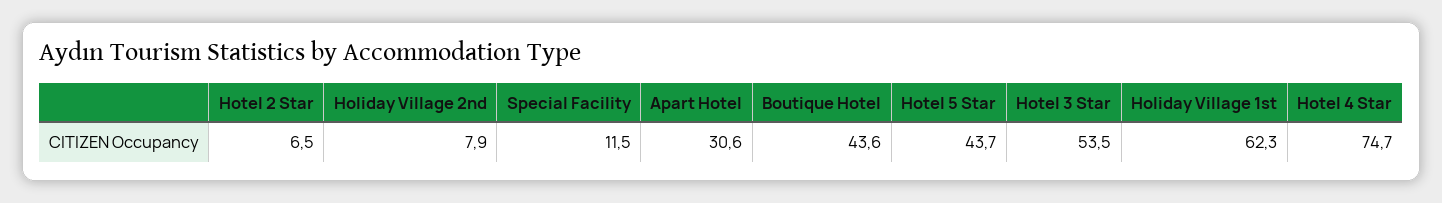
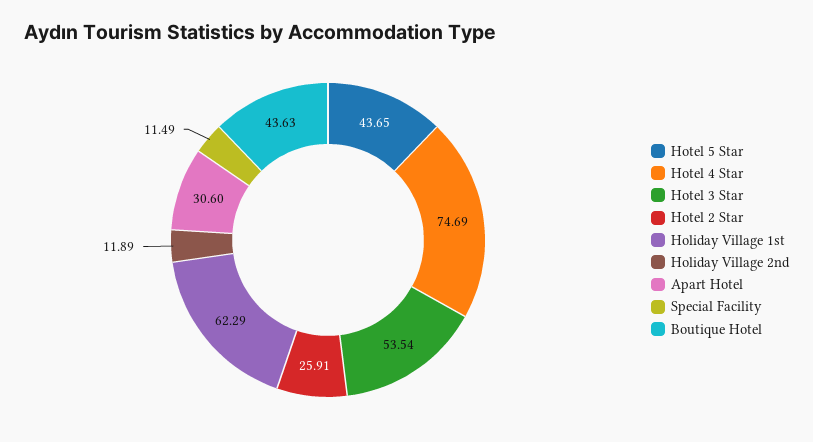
Hotel 2 Star: 6.5 -> 25.91
Holiday Village 2nd: 7.9 -> 11.89

